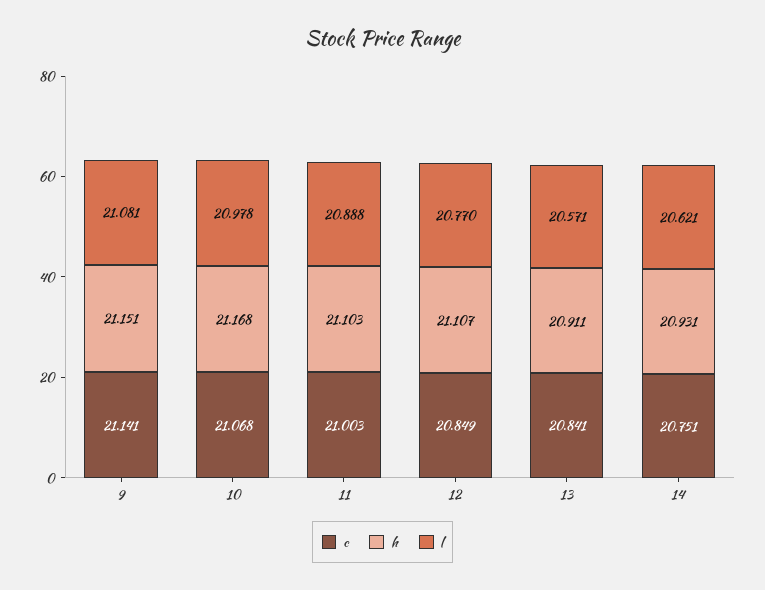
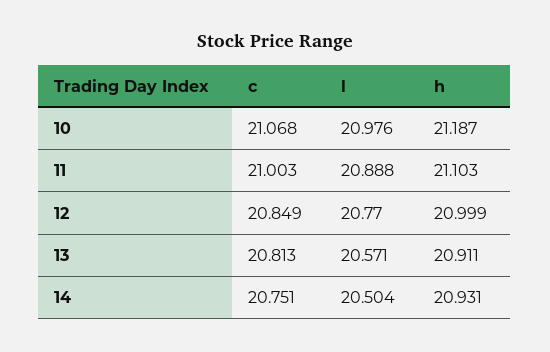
c, 9: 21.141 -> none
h, 9: 21.151 -> none
l, 9: 21.081 -> none
h, 10: 21.168 -> 21.187
l, 10: 20.978 -> 20.976
h, 12: 21.107 -> 20.999
c, 13: 20.841 -> 20.813
l, 14: 20.621 -> 20.504

